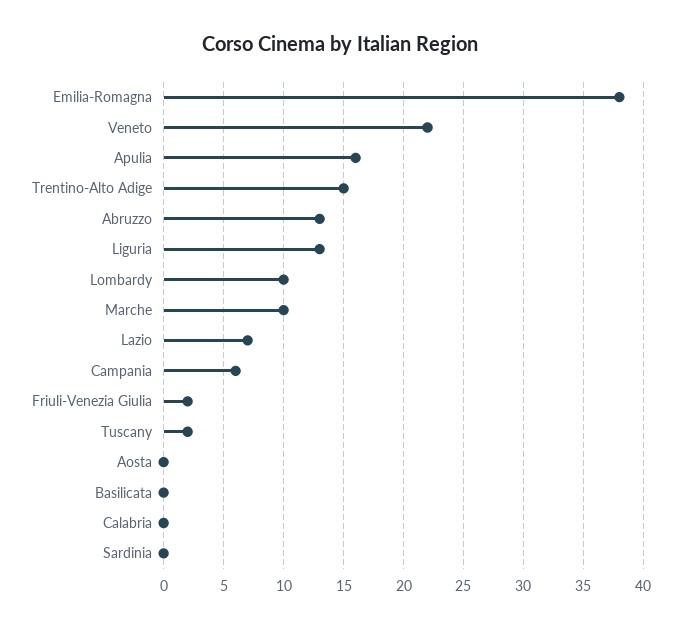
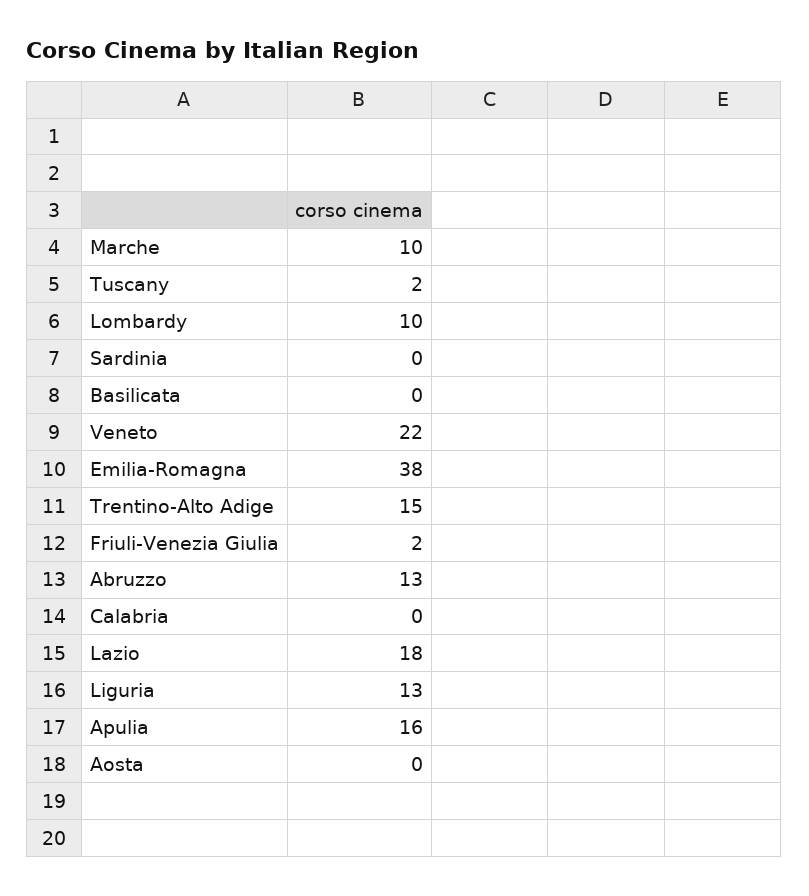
Lazio: 7 -> 18
Campania: 6 -> none

